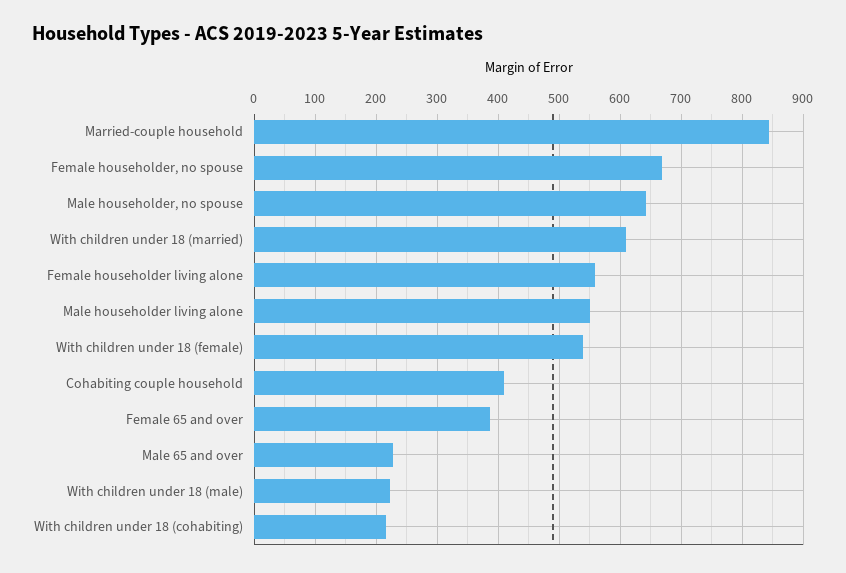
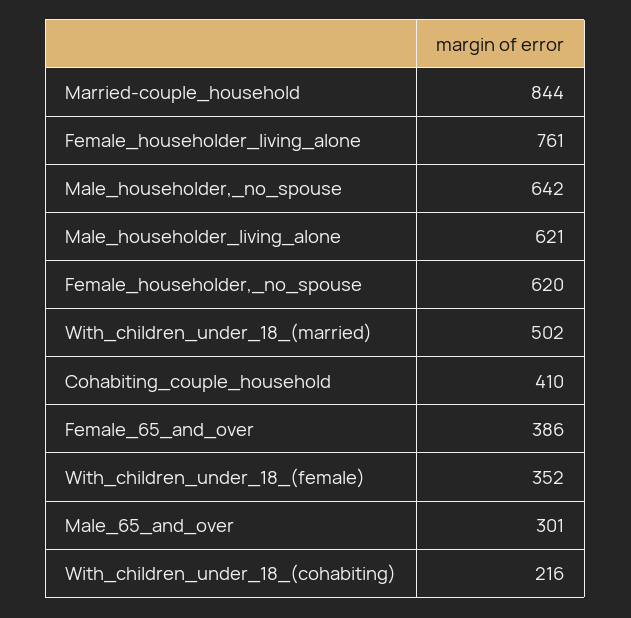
Female householder, no spouse: 670 -> 620
With children under 18 (married): 610 -> 502
Female householder living alone: 560 -> 761
Male householder living alone: 550 -> 621
With children under 18 (female): 540 -> 352
Male 65 and over: 230 -> 301
With children under 18 (male): 220 -> none

